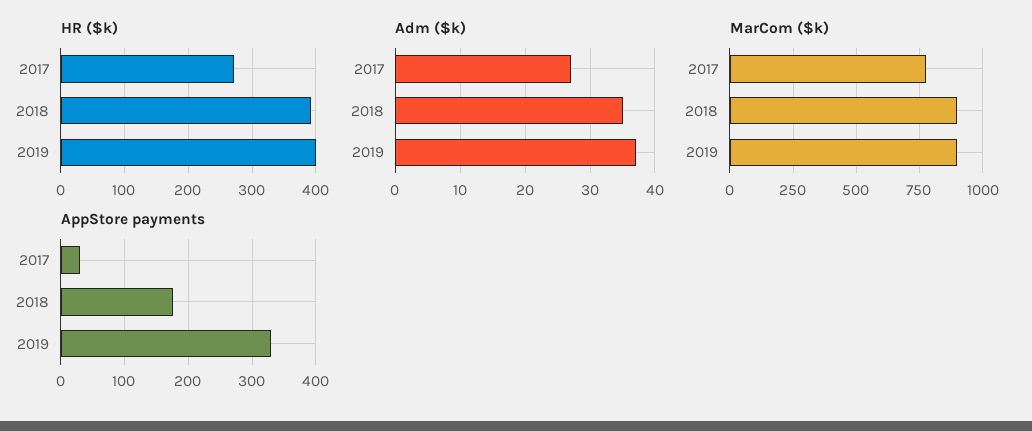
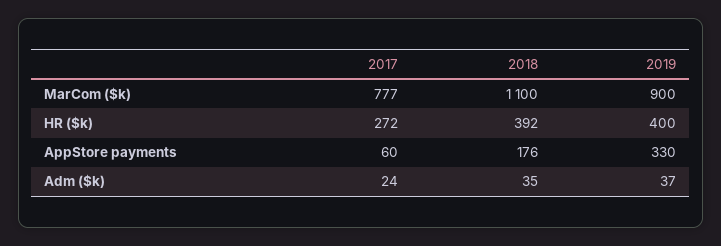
Adm ($k), 2017: 27 -> 24
MarCom ($k), 2018: 900 -> 1100
AppStore payments, 2017: 30 -> 60

